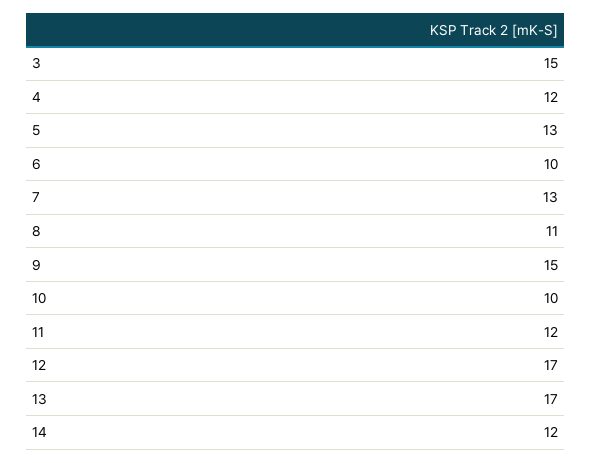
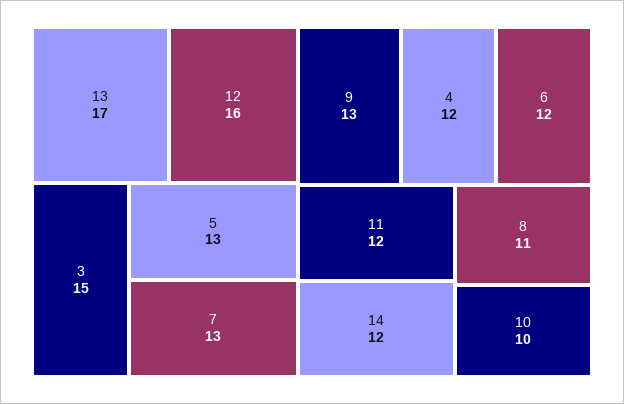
6: 10 -> 12
9: 15 -> 13
12: 17 -> 16

